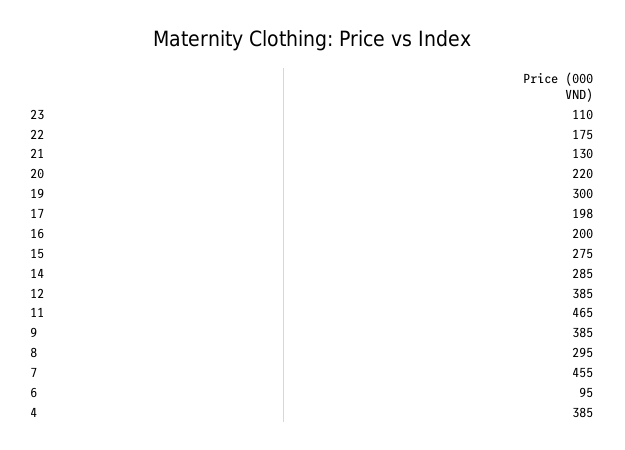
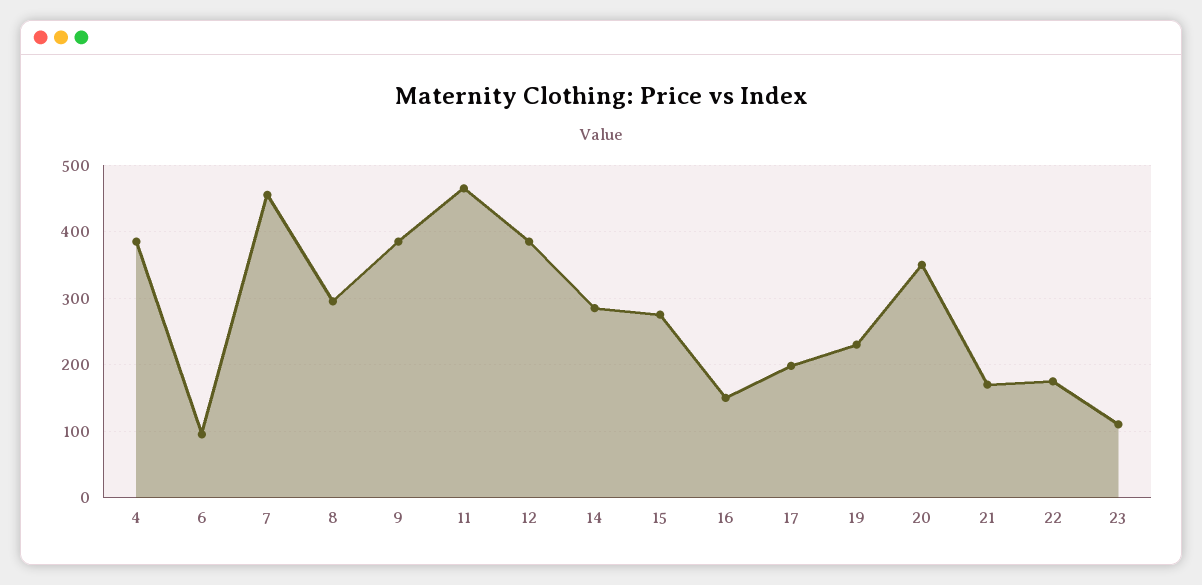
21: 130 -> 170
20: 220 -> 350
19: 300 -> 230
16: 200 -> 150

